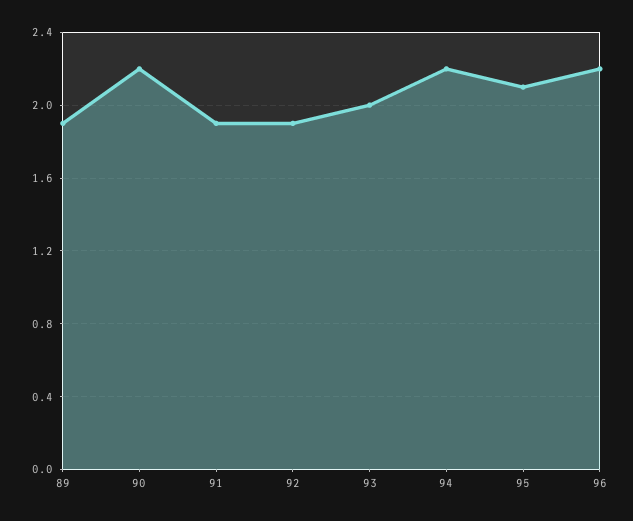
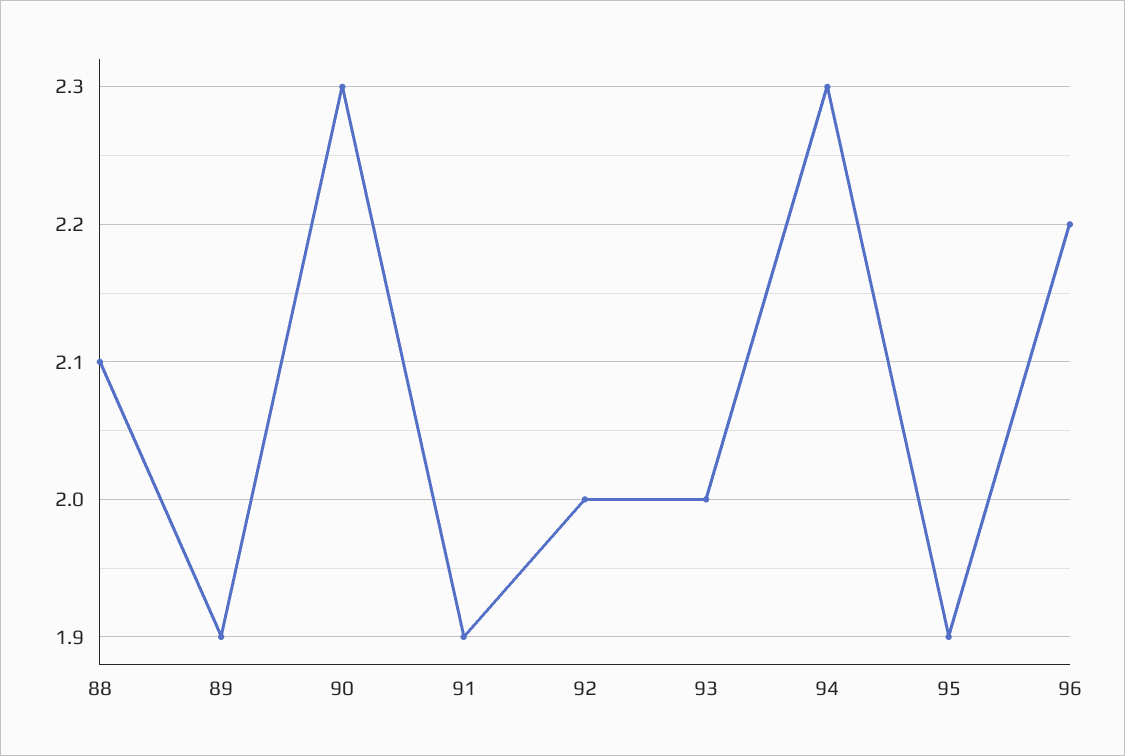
90: 2.2 -> 2.3
92: 1.9 -> 2
94: 2.2 -> 2.3
95: 2.1 -> 1.9
88: none -> 2.1

